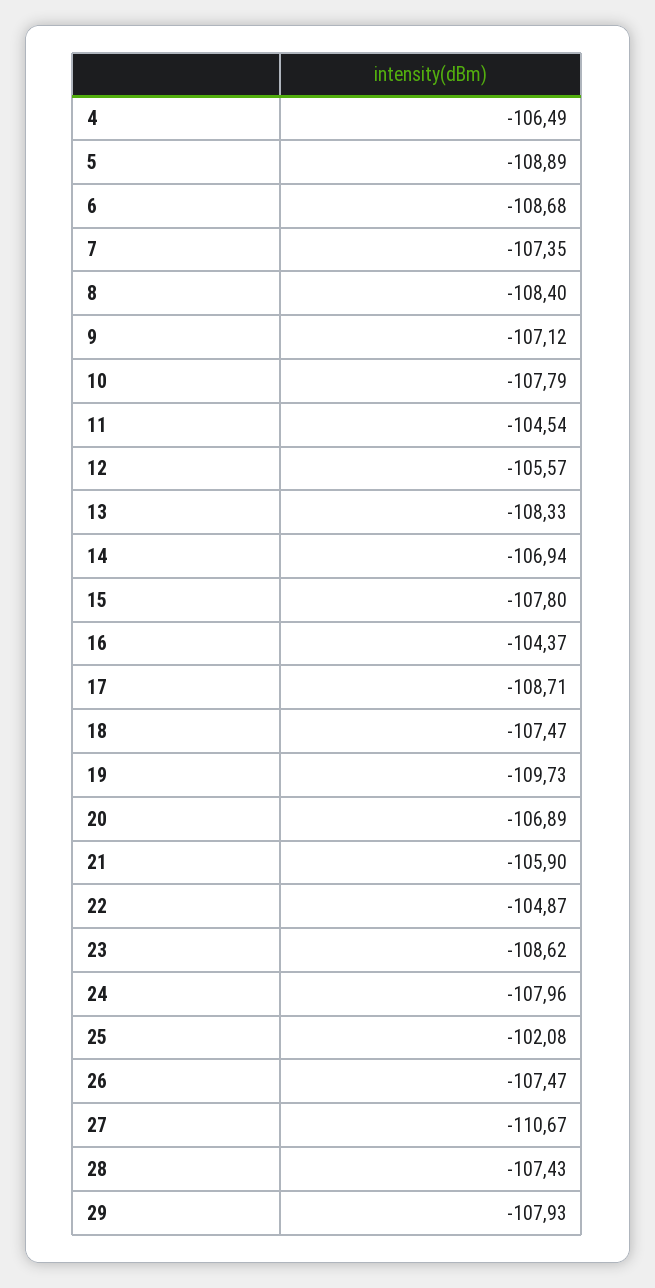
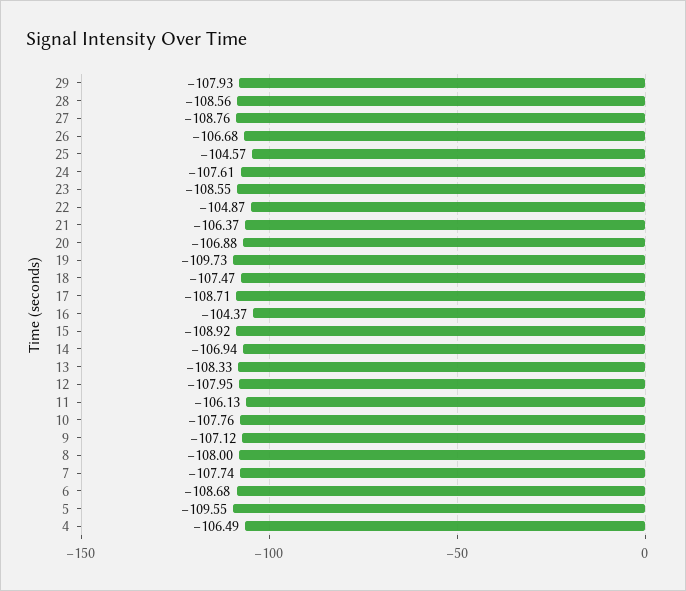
5: -108.89 -> -109.55
7: -107.35 -> -107.74
8: -108.4 -> -108
10: -107.79 -> -107.76
11: -104.54 -> -106.13
12: -105.57 -> -107.95
15: -107.8 -> -108.92
20: -106.89 -> -106.88
21: -105.9 -> -106.37
23: -108.62 -> -108.55
24: -107.96 -> -107.61
25: -102.08 -> -104.57
26: -107.47 -> -106.68
27: -110.67 -> -108.76
28: -107.43 -> -108.56

